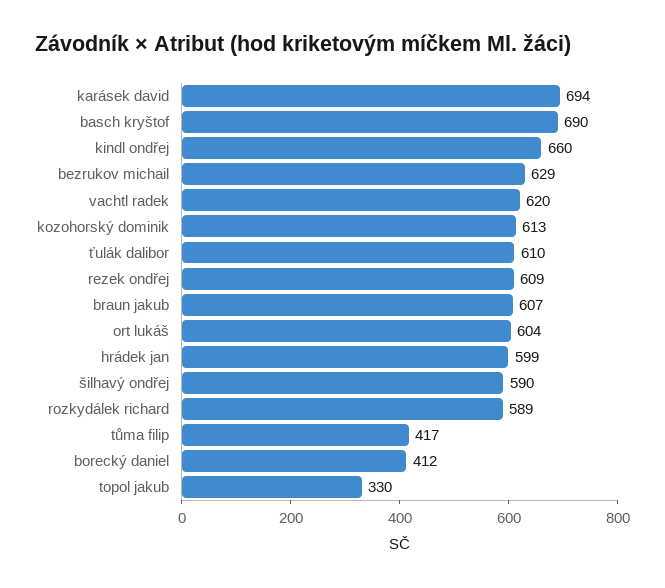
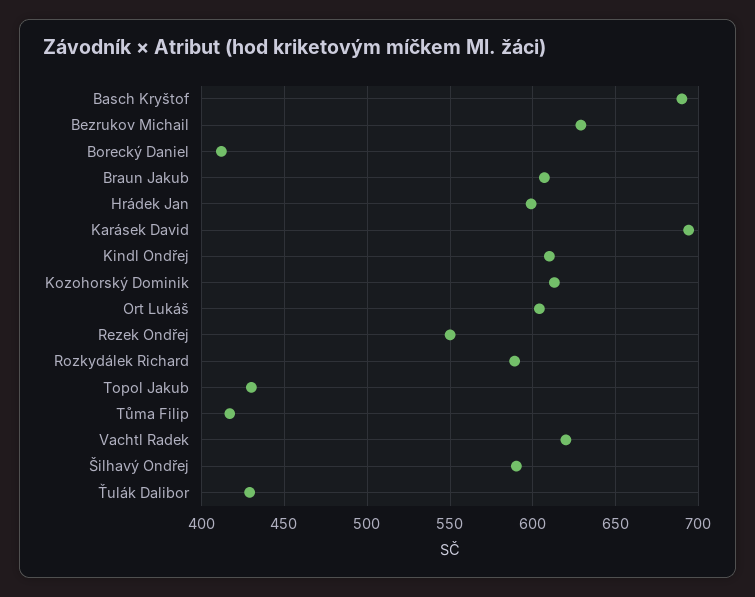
kindl ondřej: 660 -> 610
ťulák dalibor: 610 -> 430
rezek ondřej: 609 -> 550
topol jakub: 330 -> 430

